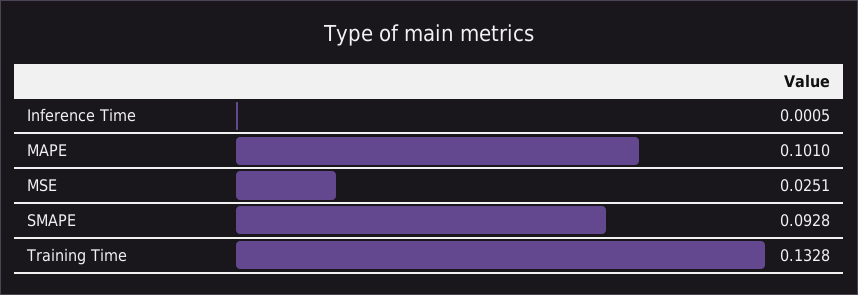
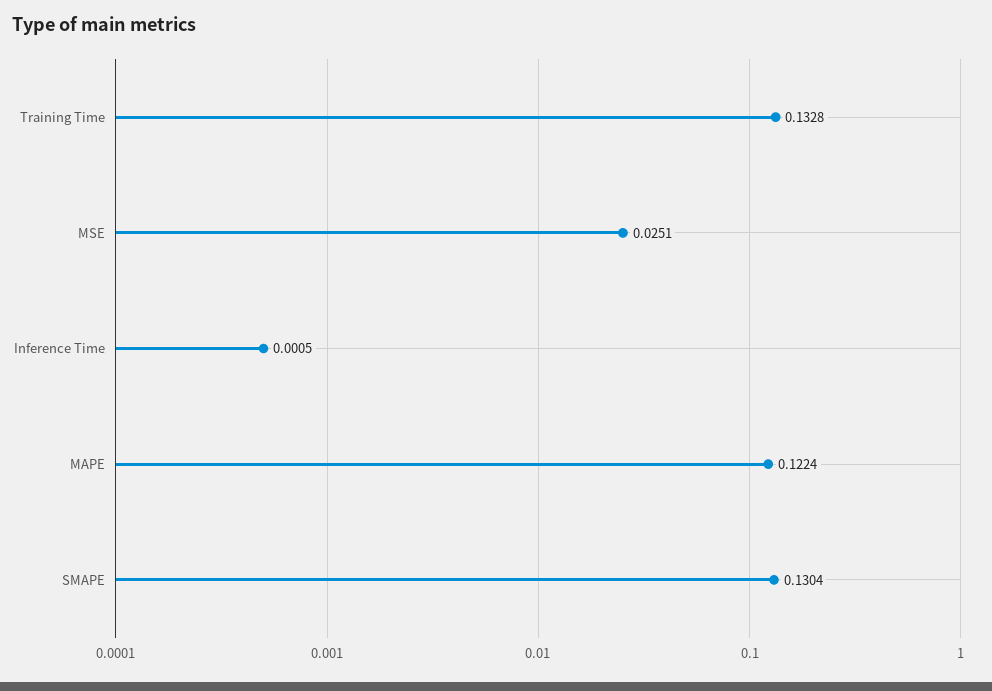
MAPE: 0.101 -> 0.1224
SMAPE: 0.0928 -> 0.1304

